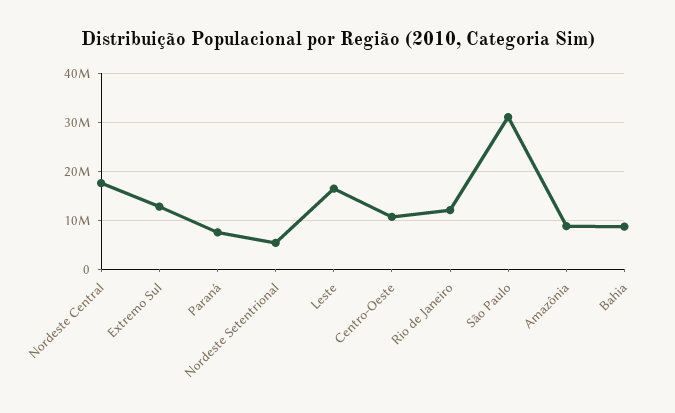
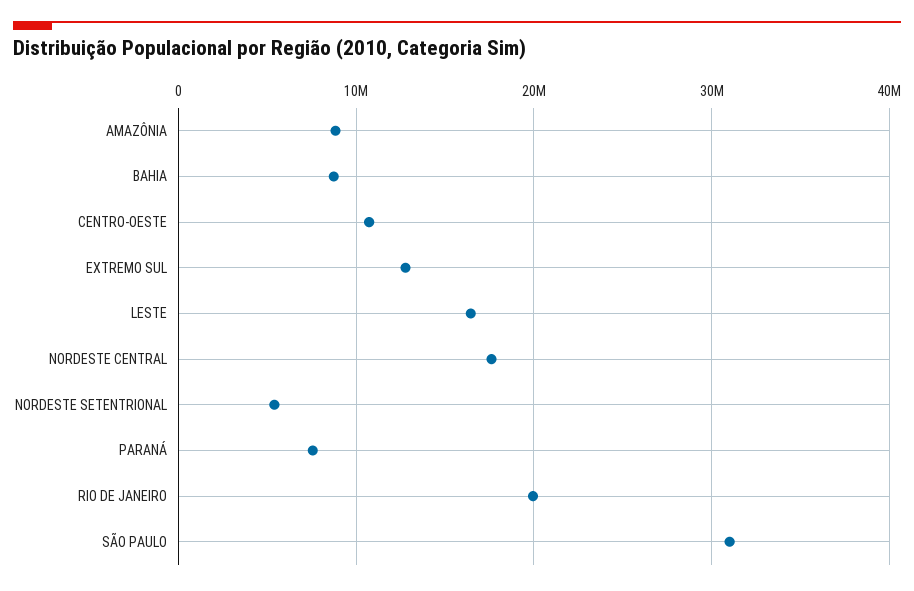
Rio de Janeiro: 12000000 -> 20000000

